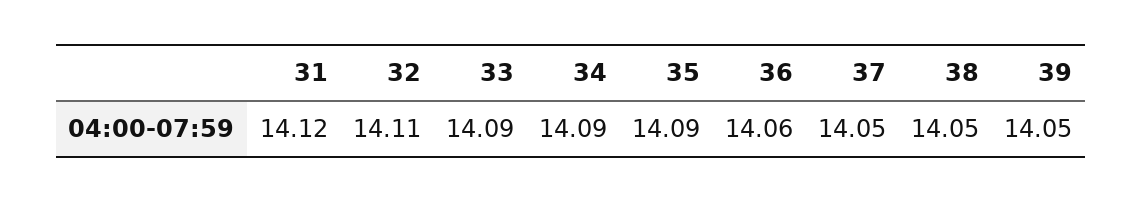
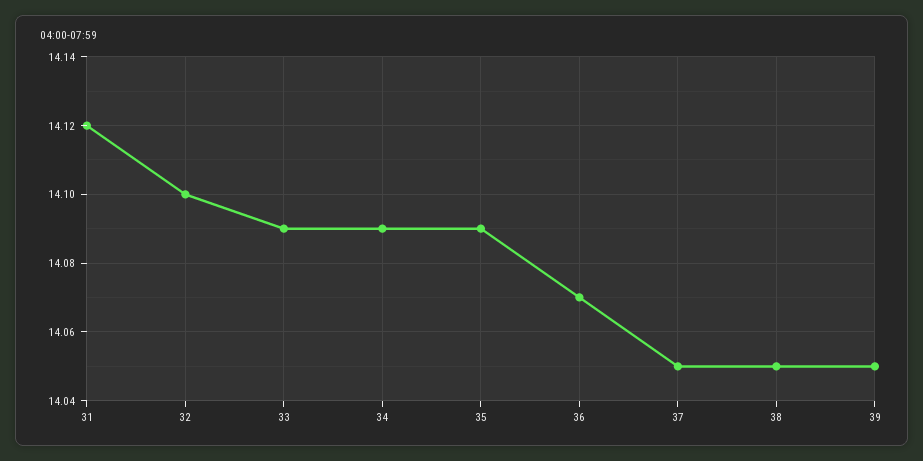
32: 14.11 -> 14.1
36: 14.06 -> 14.07

